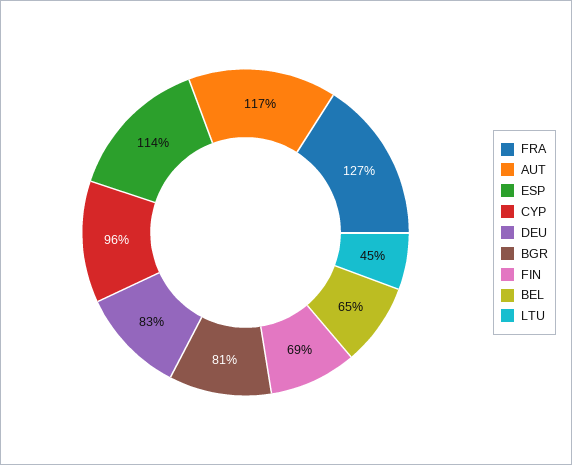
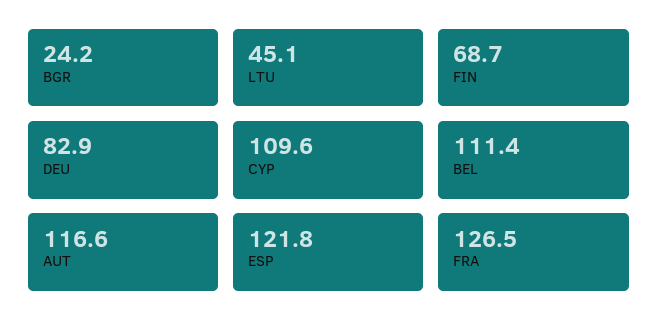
ESP: 114 -> 121.8
CYP: 96 -> 109.6
BGR: 81 -> 24.2
BEL: 65 -> 111.4

